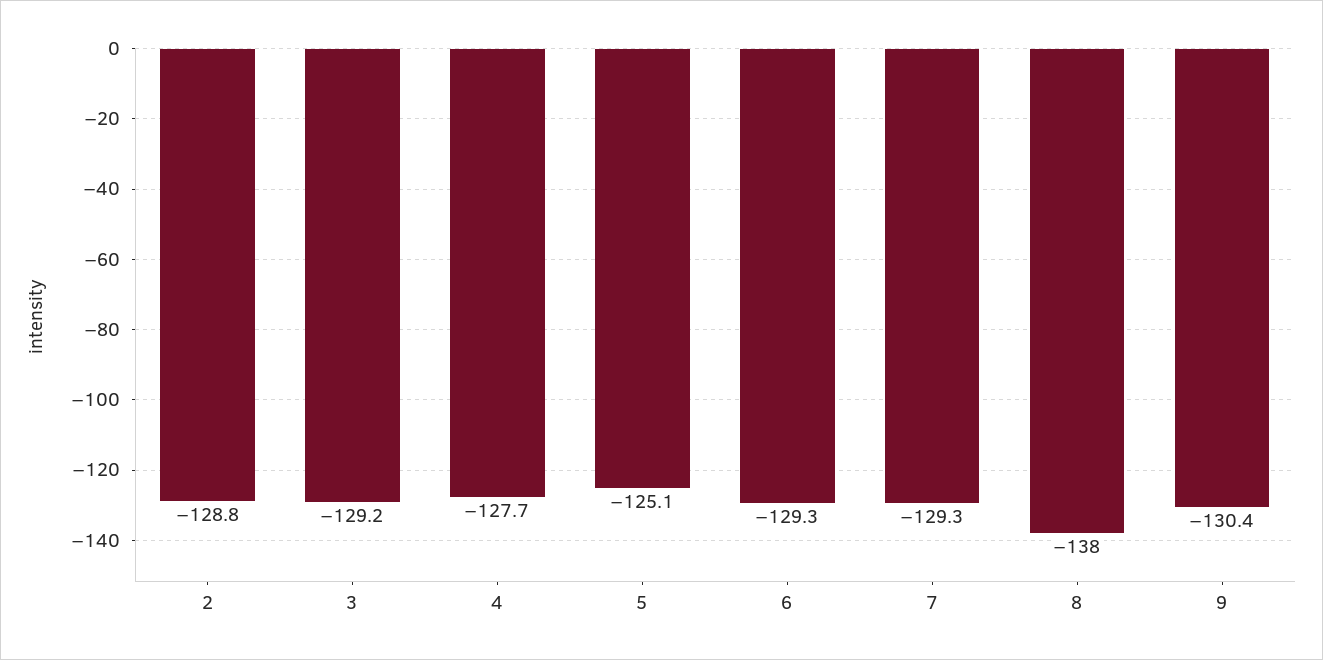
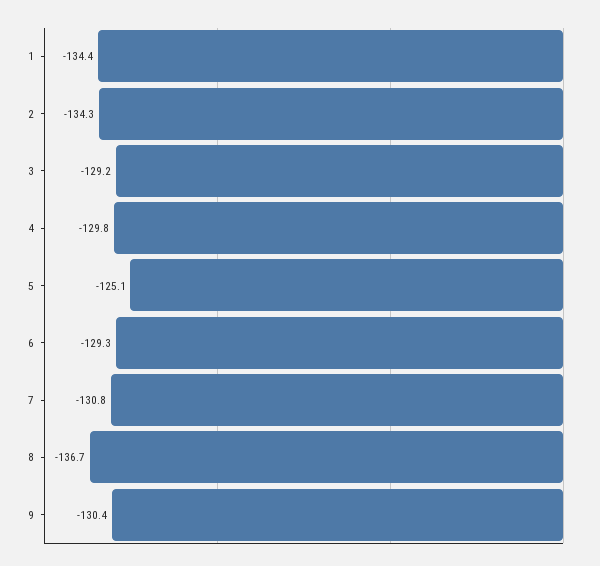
2: -128.8 -> -134.3
4: -127.7 -> -129.8
7: -129.3 -> -130.8
8: -138 -> -136.7
1: none -> -134.4

